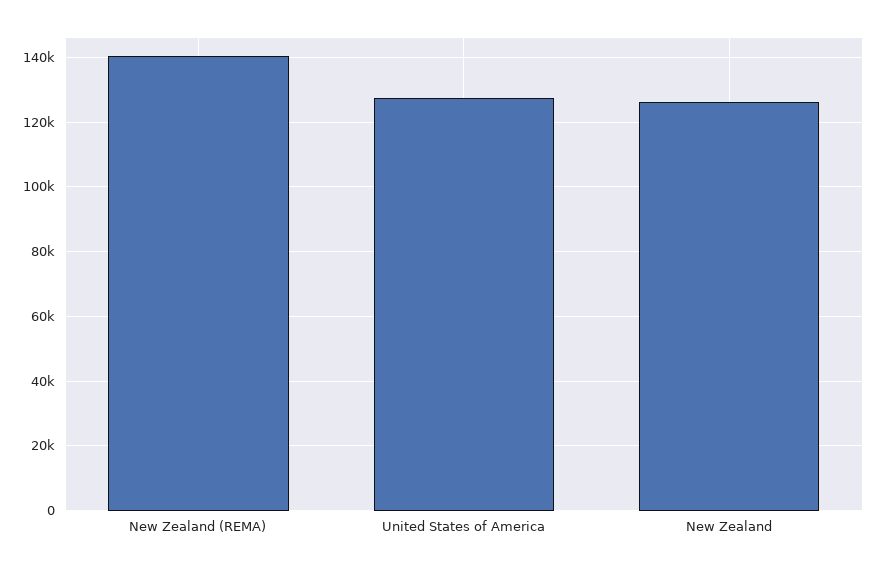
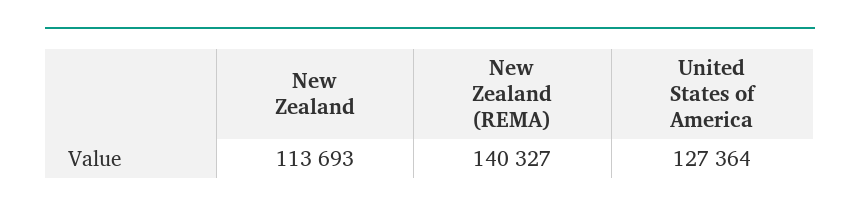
New Zealand: 126000 -> 113693

